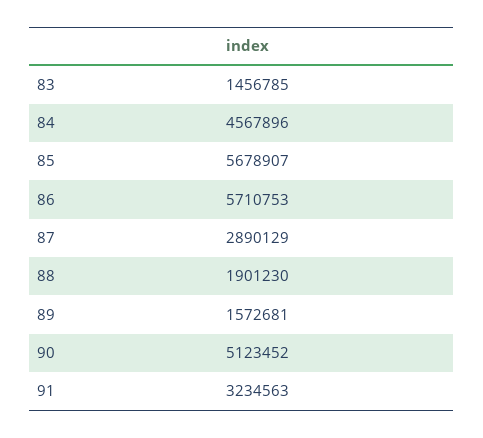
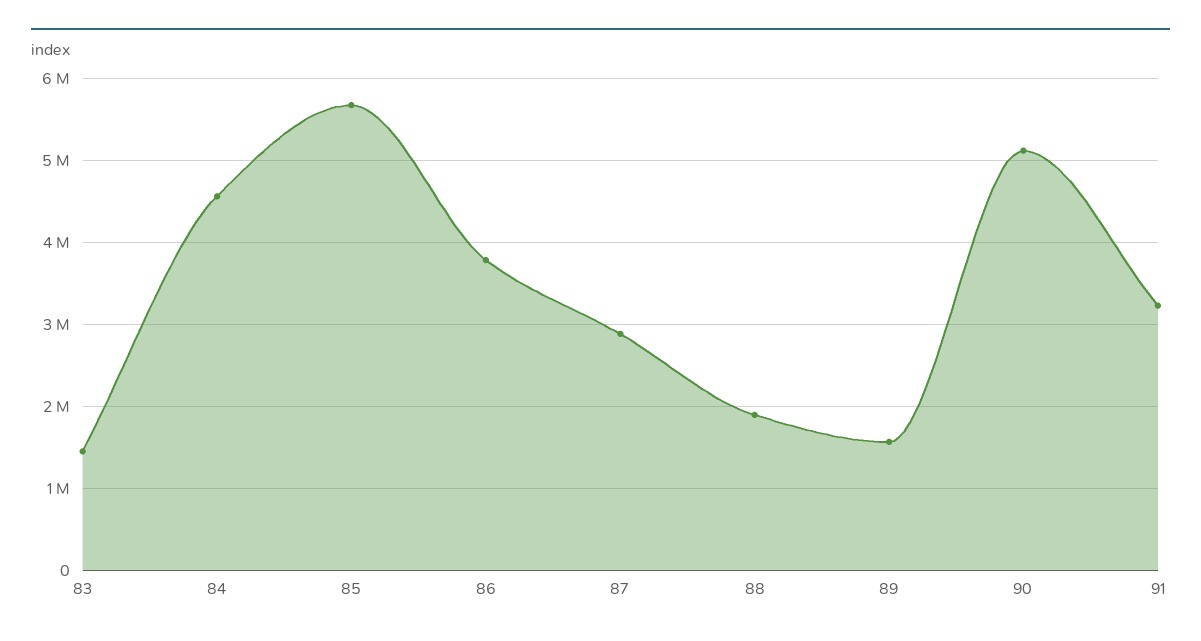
86: 5710753 -> 3800000

